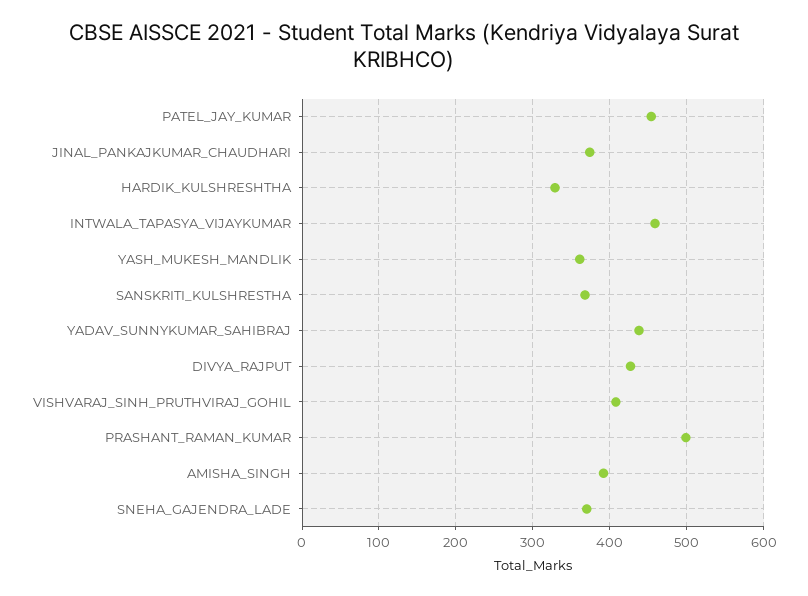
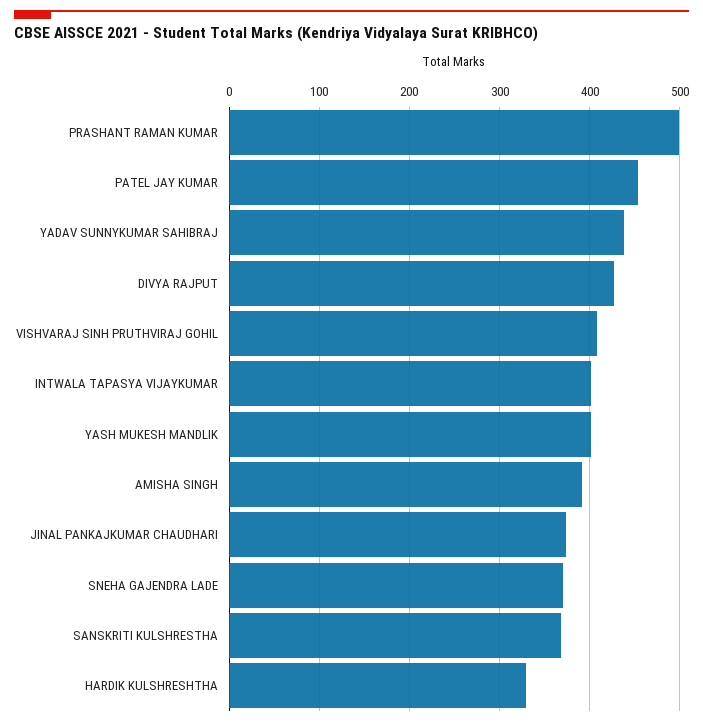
INTWALA_TAPASYA_VIJAYKUMAR: 460 -> 400
YASH_MUKESH_MANDLIK: 360 -> 400

